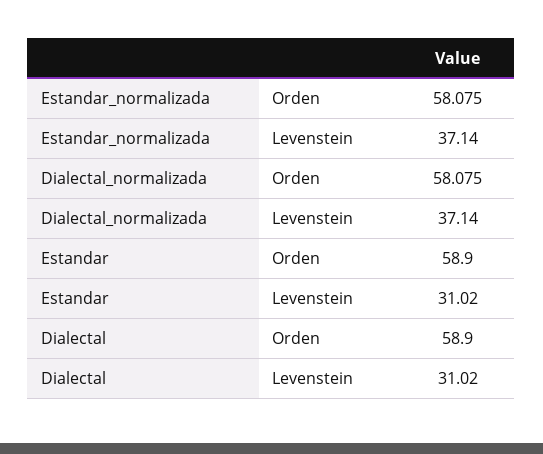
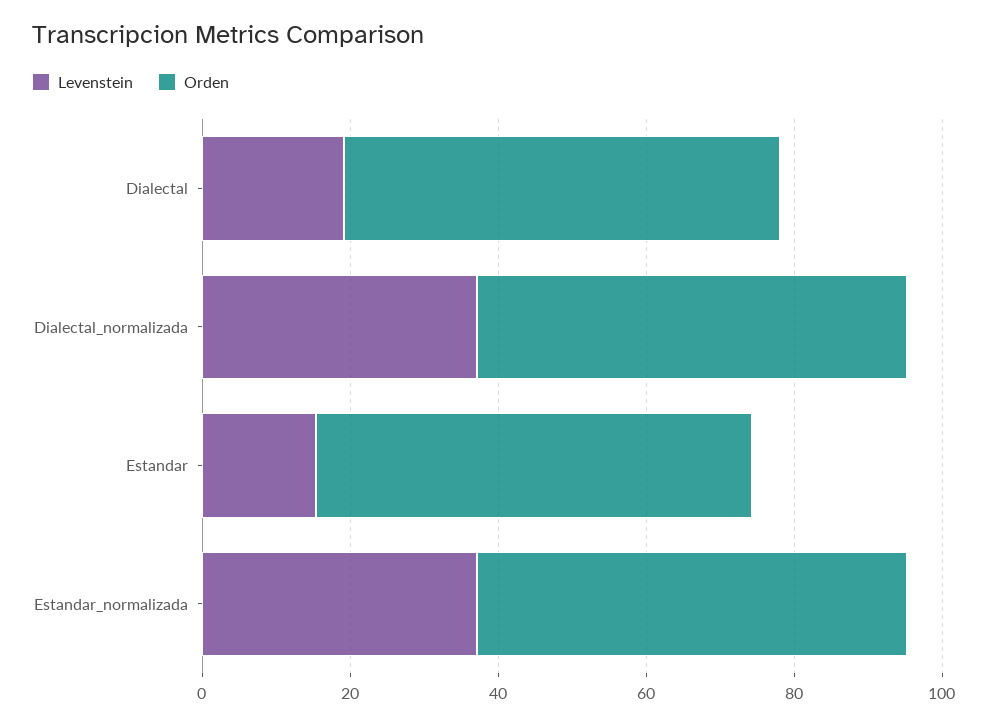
Levenstein, Estandar: 31.02 -> 15
Levenstein, Dialectal: 31.02 -> 20

